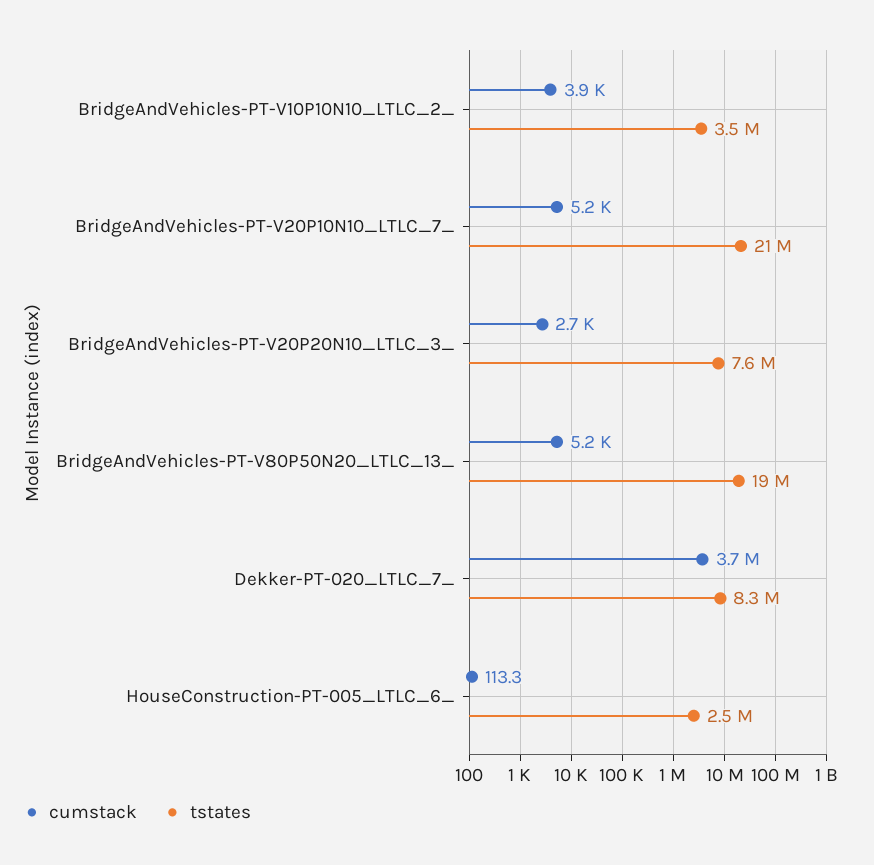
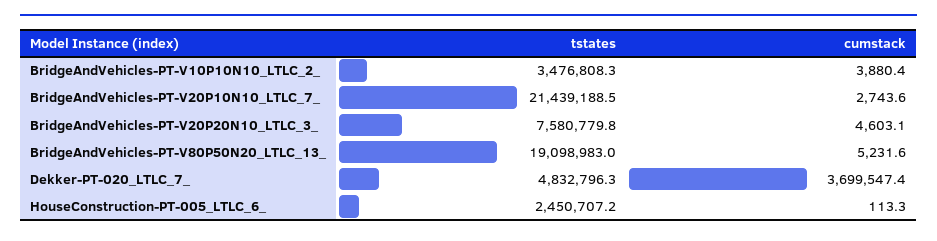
cumstack, BridgeAndVehicles-PT-V20P10N10_LTLC_7_: 5200 -> 2743.6
cumstack, BridgeAndVehicles-PT-V20P20N10_LTLC_3_: 2700 -> 4603.1
tstates, Dekker-PT-020_LTLC_7_: 8300000 -> 4832796.3

